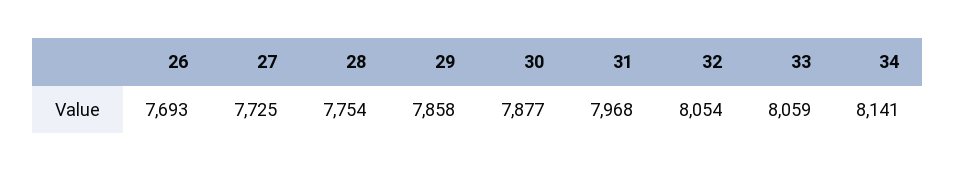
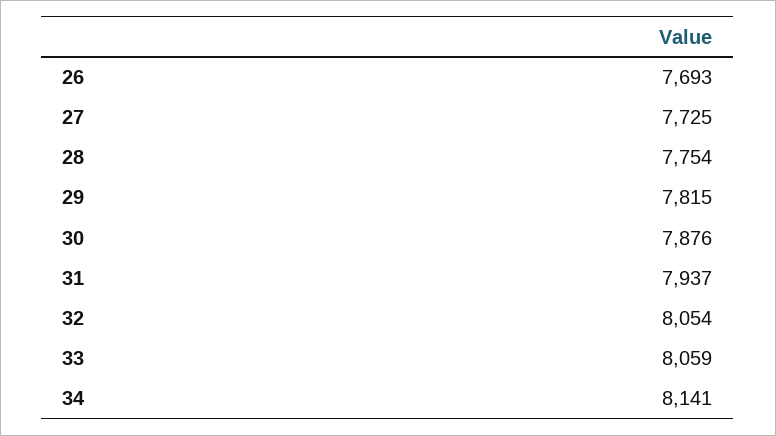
29: 7858 -> 7815
30: 7877 -> 7876
31: 7968 -> 7937

